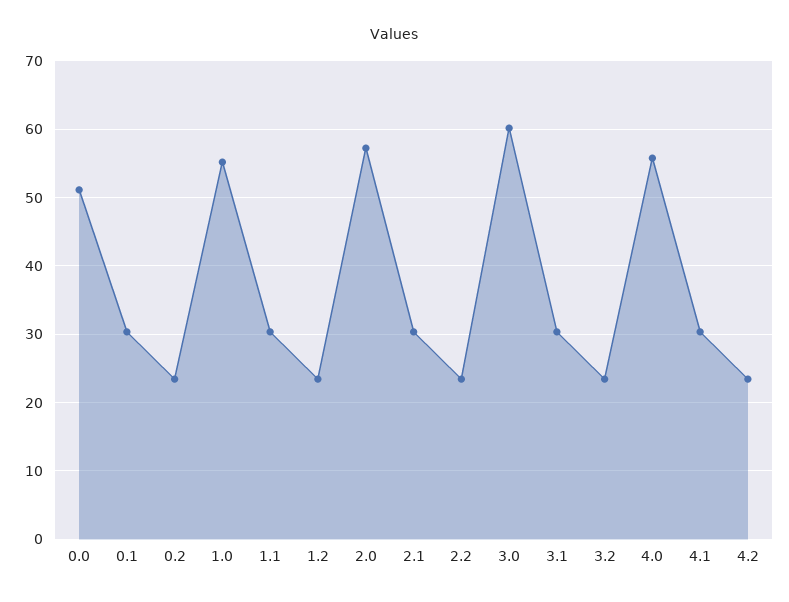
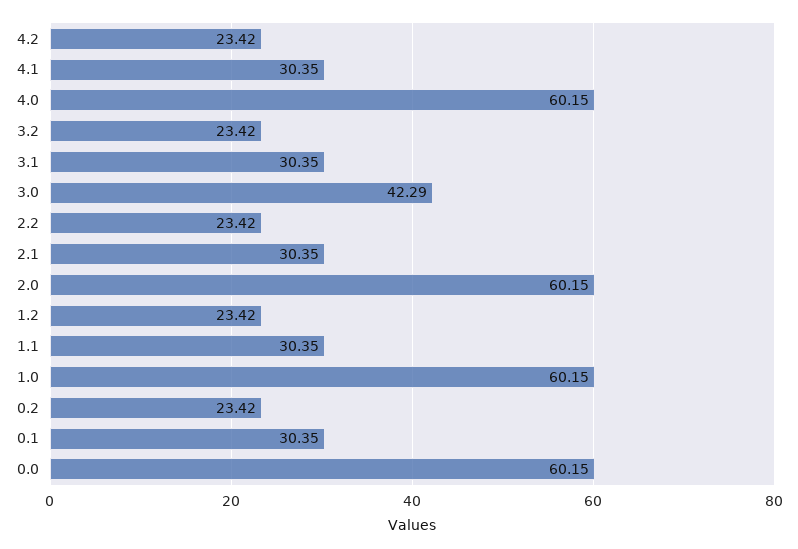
0.0: 51 -> 60.15
1.0: 55 -> 60.15
2.0: 57 -> 60.15
3.0: 60 -> 42.29
4.0: 56 -> 60.15

